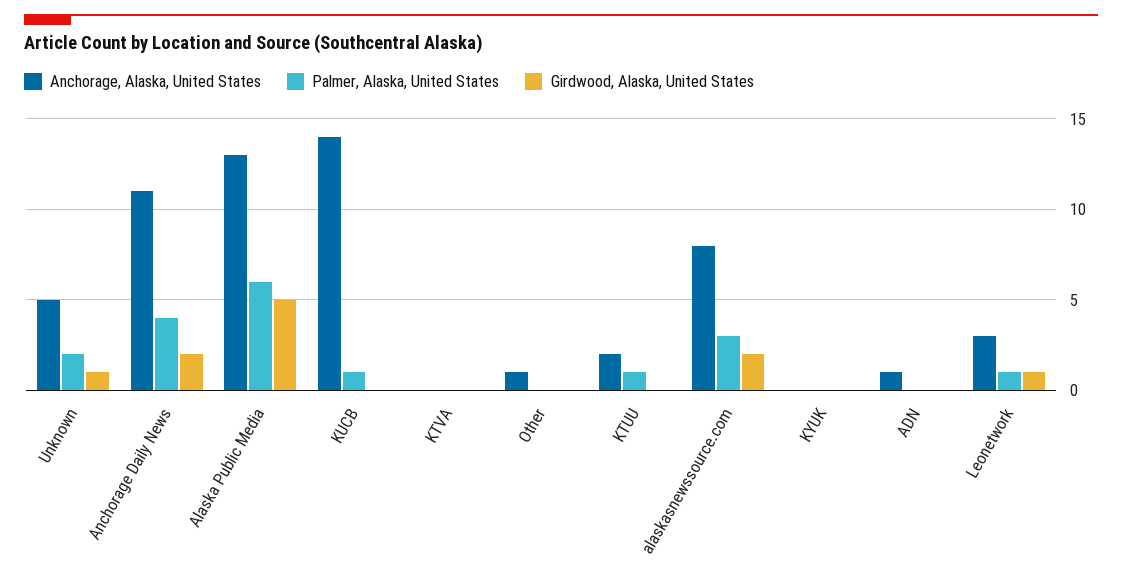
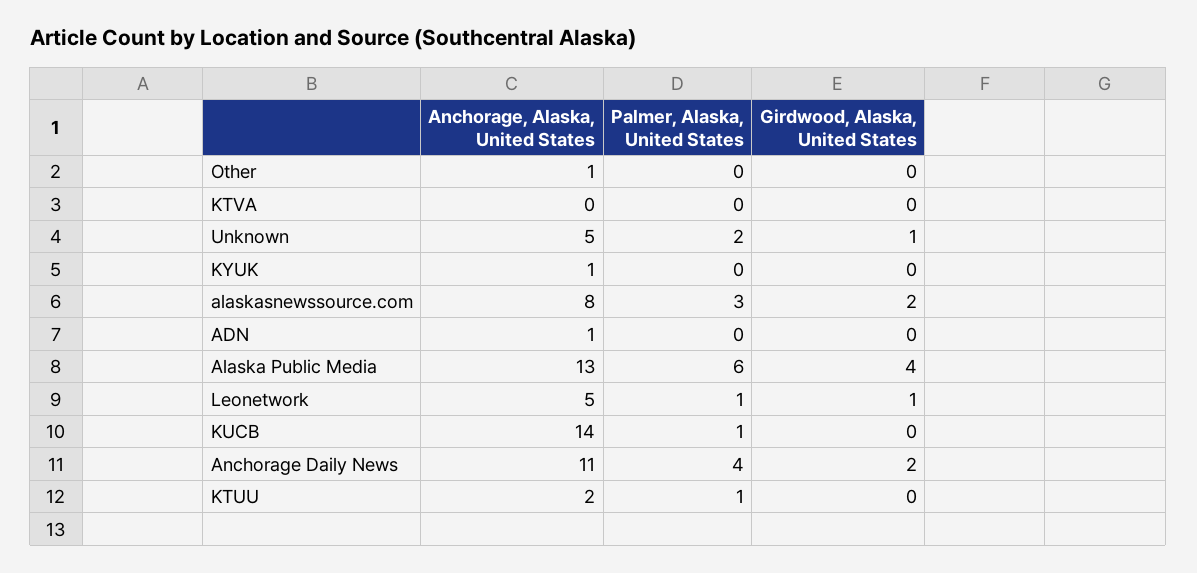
Girdwood, Alaska, United States, Alaska Public Media: 5 -> 4
Anchorage, Alaska, United States, KYUK: 0 -> 1
Anchorage, Alaska, United States, Leonetwork: 3 -> 5

